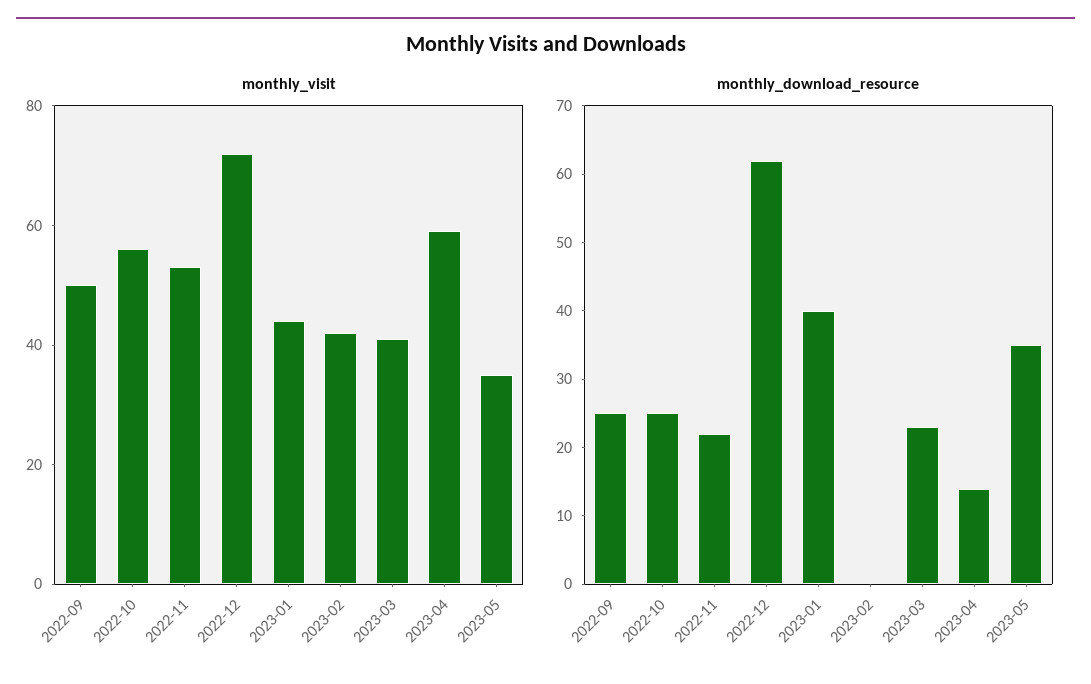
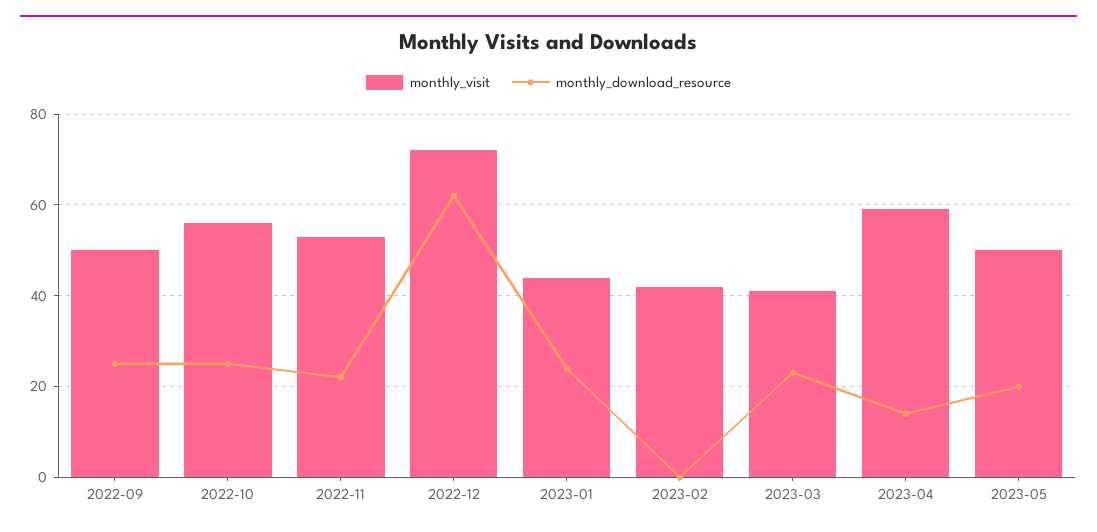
monthly_visit, 2023-05: 35 -> 50
monthly_download_resource, 2023-01: 40 -> 25
monthly_download_resource, 2023-05: 35 -> 20

